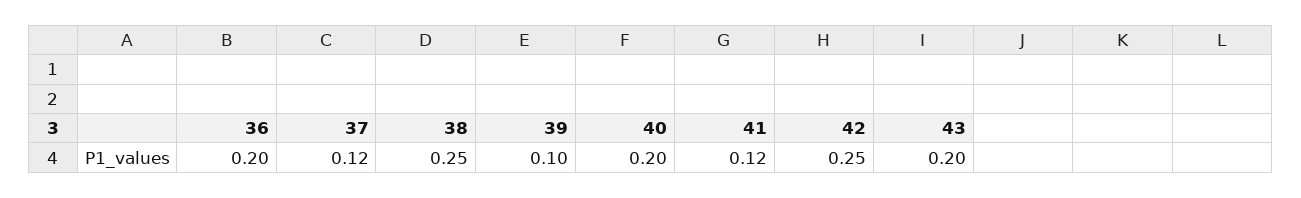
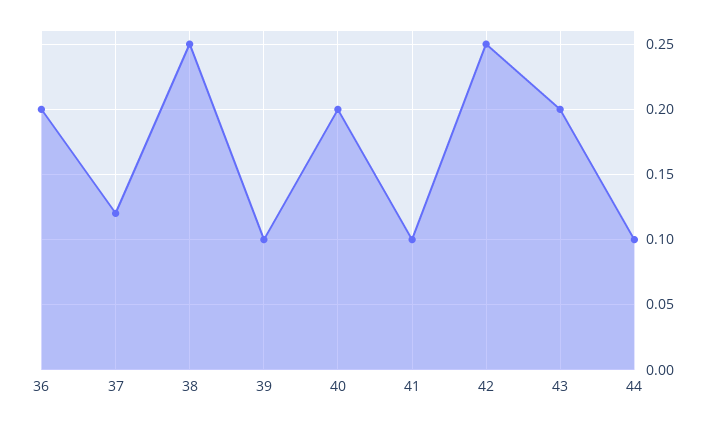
41: 0.12 -> 0.1
44: none -> 0.1

